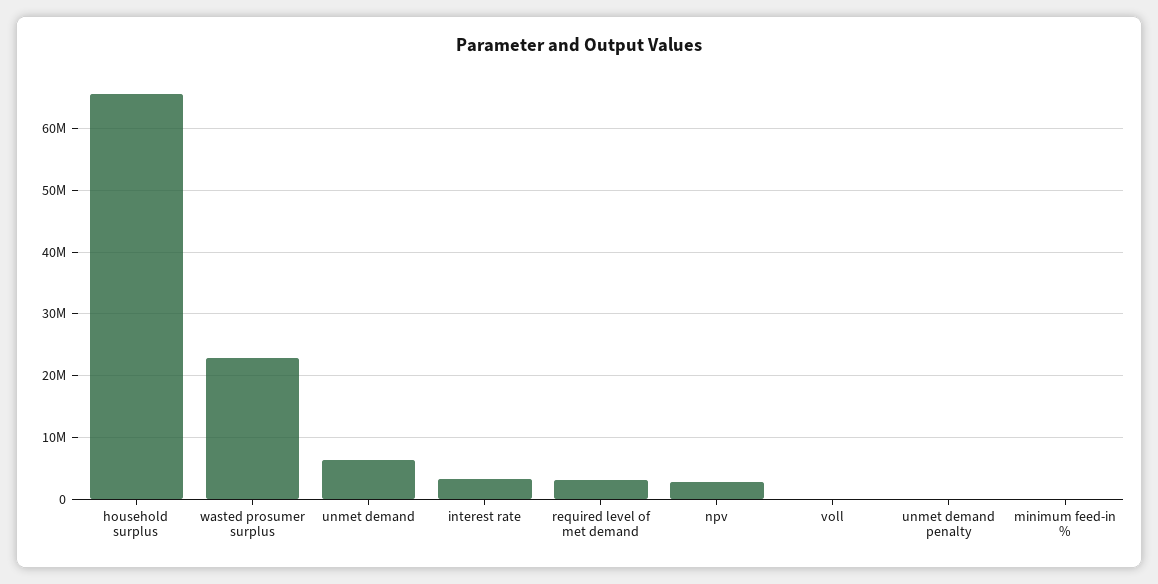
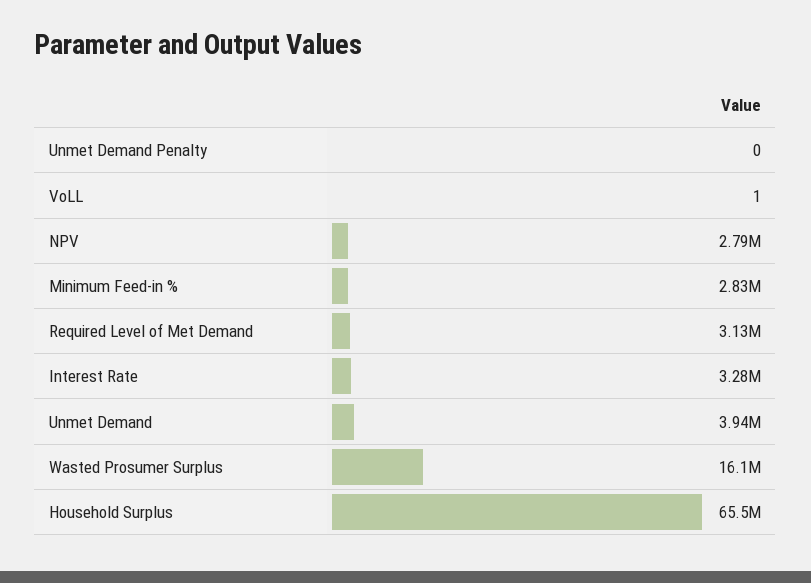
wasted prosumer surplus: 23000000 -> 16100000
unmet demand: 6000000 -> 3940000
minimum feed-in %: 0 -> 2830000

